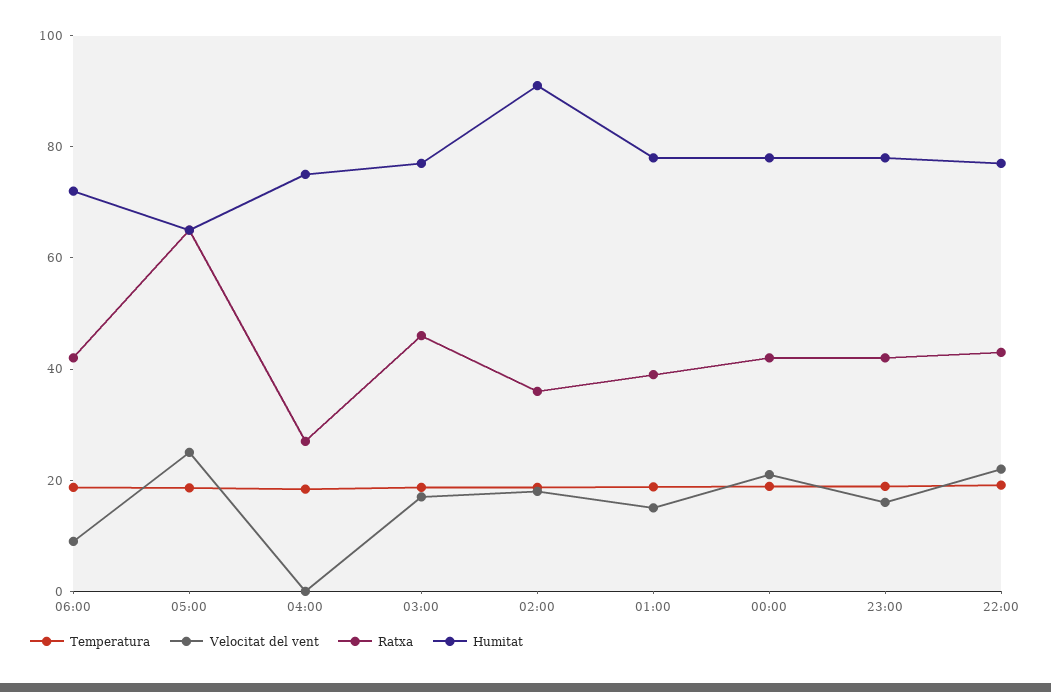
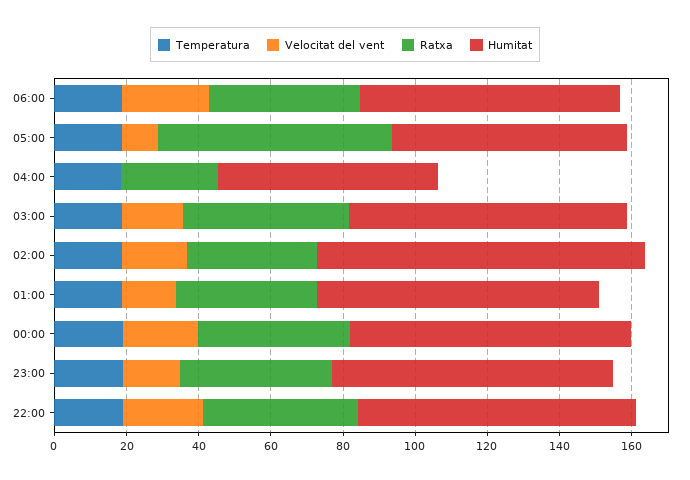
Velocitat del vent, 06:00: 10 -> 25
Velocitat del vent, 05:00: 25 -> 10
Humitat, 04:00: 75 -> 60

